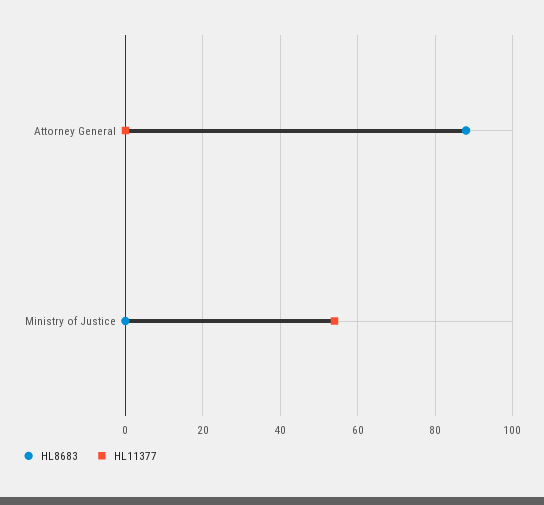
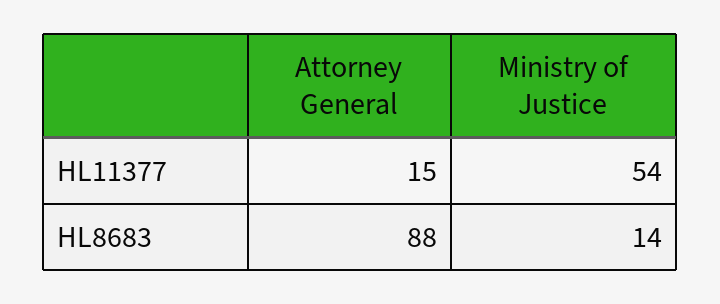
HL11377, Attorney General: 0 -> 15
HL8683, Ministry of Justice: 0 -> 14

